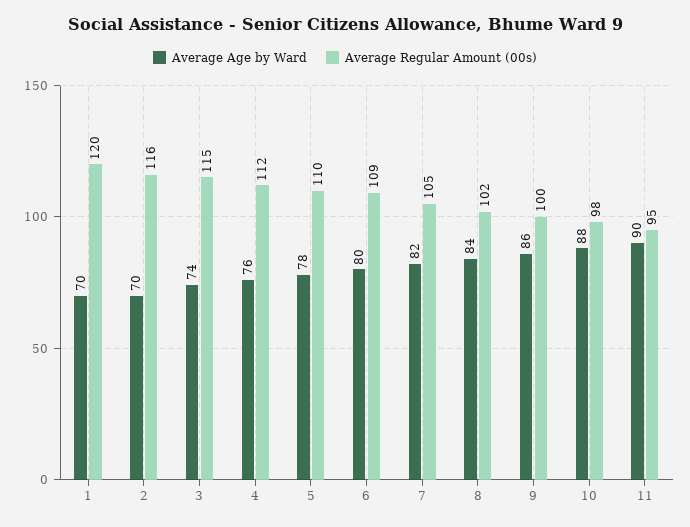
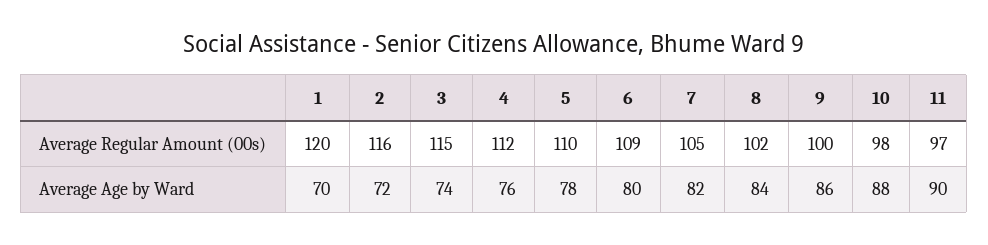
Average Age by Ward, 2: 70 -> 72
Average Regular Amount (00s), 11: 95 -> 97

